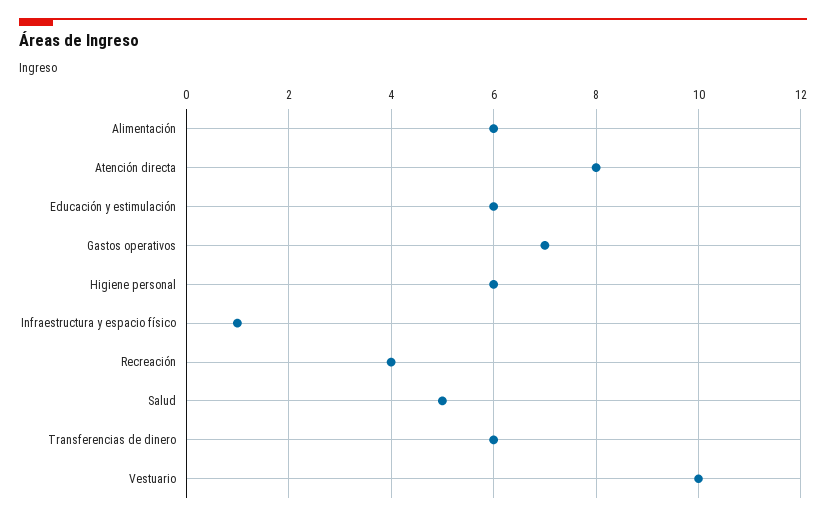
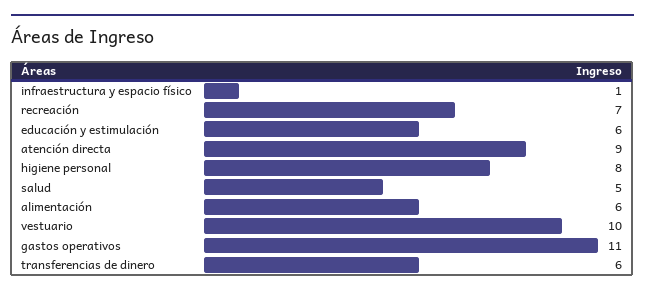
Atención directa: 8 -> 9
Gastos operativos: 7 -> 11
Higiene personal: 6 -> 8
Recreación: 4 -> 7

